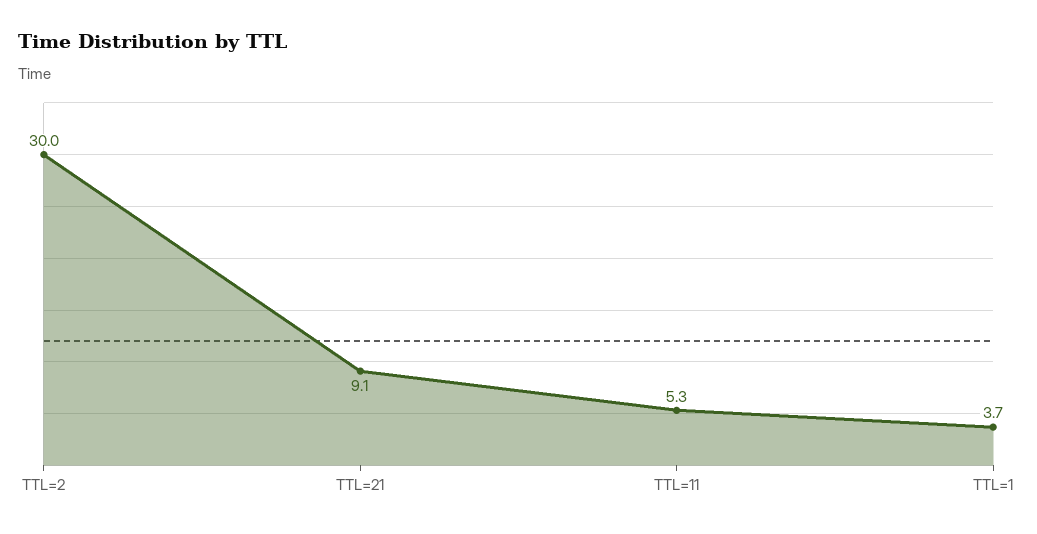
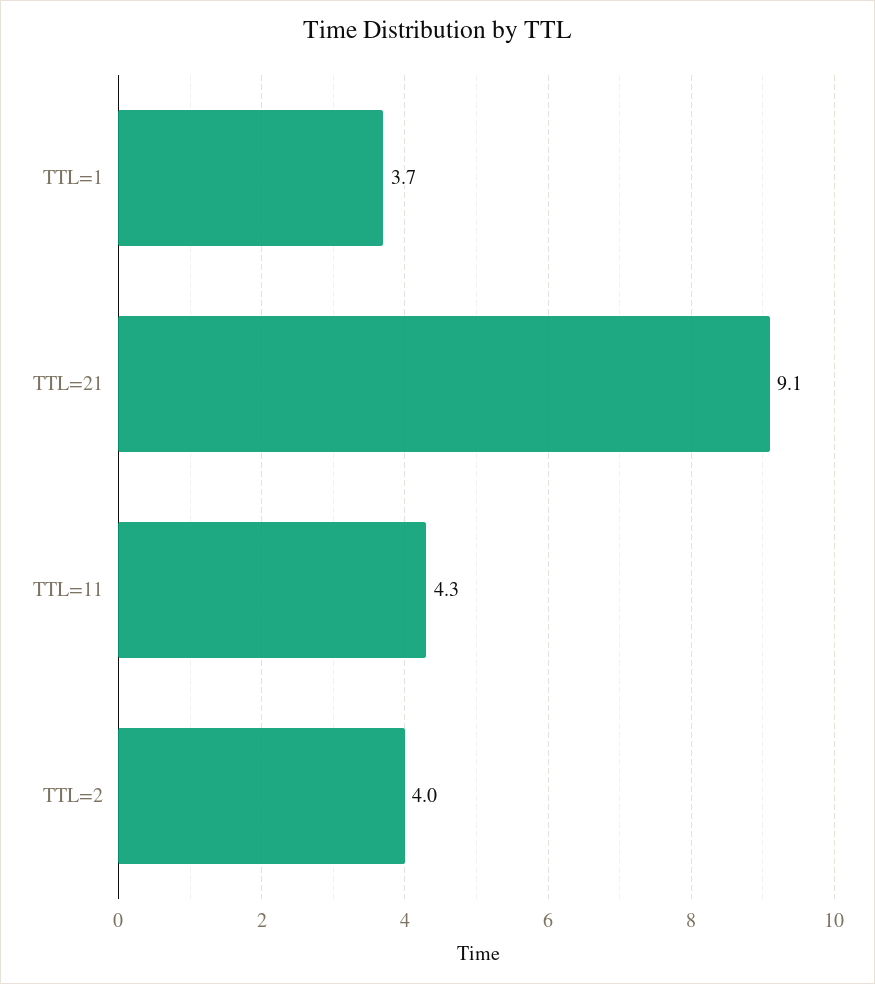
TTL=2: 30 -> 4
TTL=11: 5.3 -> 4.3

